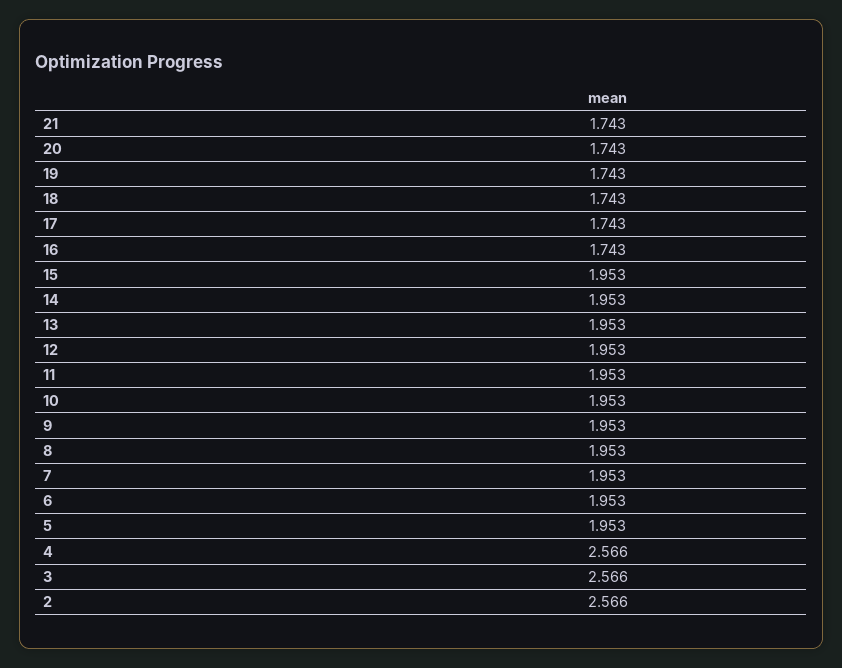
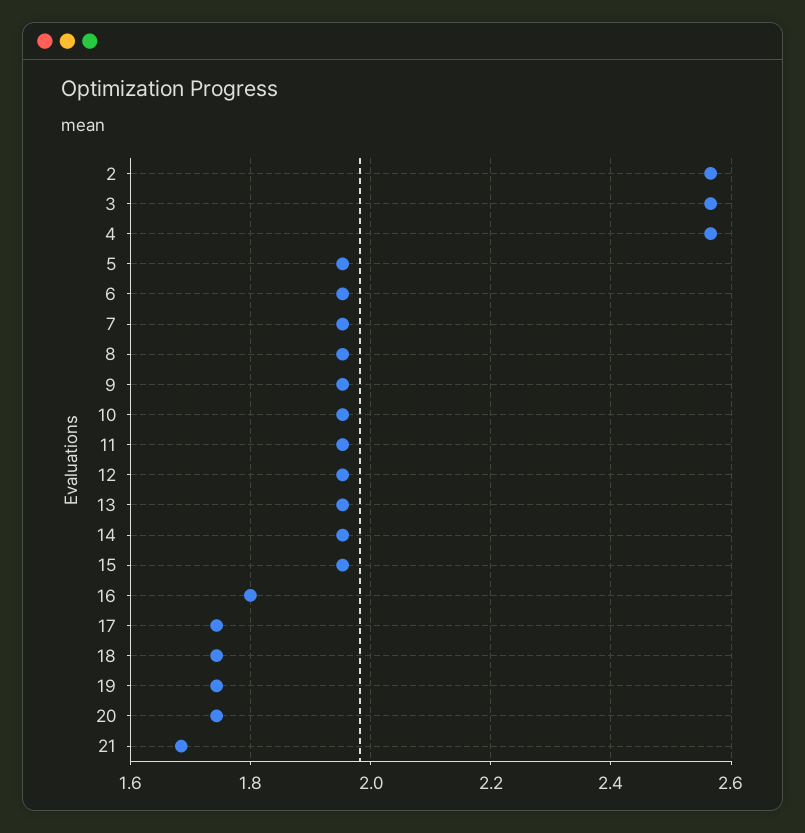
21: 1.743 -> 1.68
16: 1.743 -> 1.8

